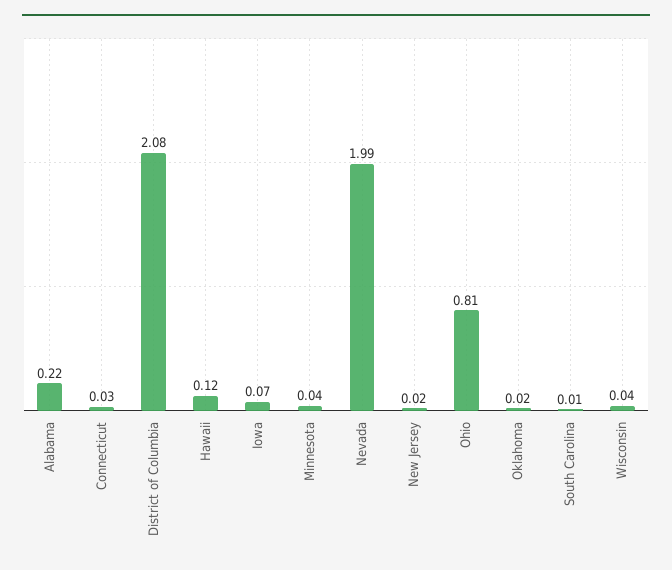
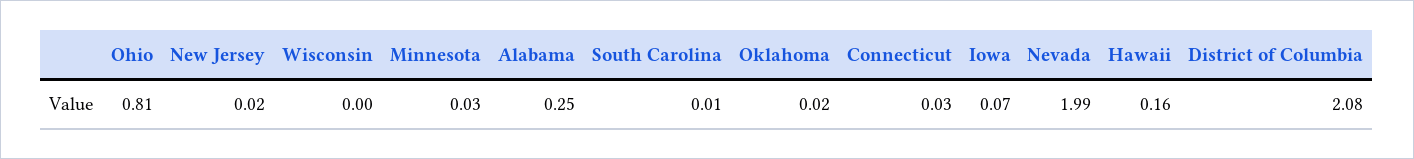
Alabama: 0.22 -> 0.25
Hawaii: 0.12 -> 0.16
Minnesota: 0.04 -> 0.03
Wisconsin: 0.04 -> 0

